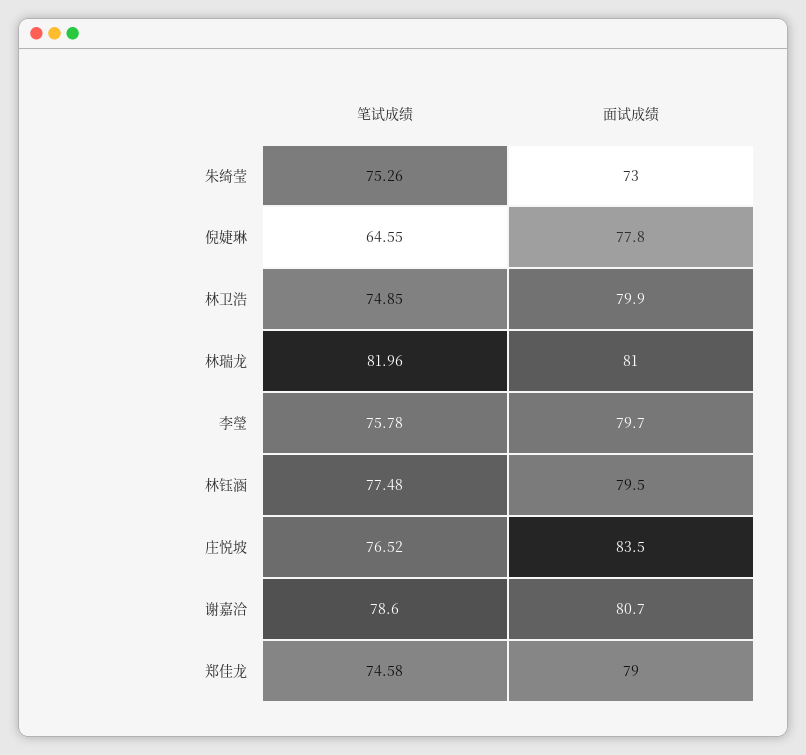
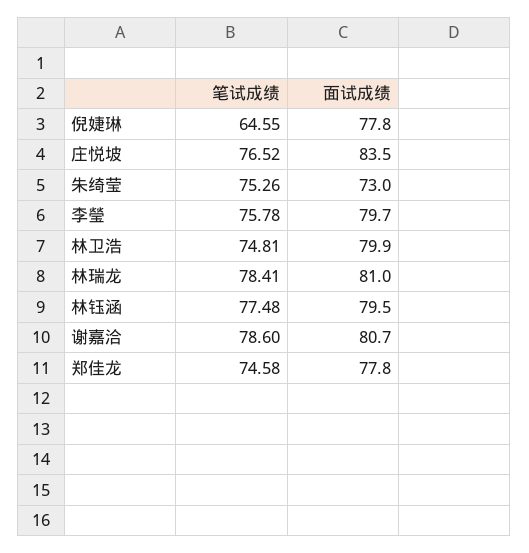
笔试成绩, 林卫浩: 74.85 -> 74.81
笔试成绩, 林瑞龙: 81.96 -> 78.41
面试成绩, 郑佳龙: 79 -> 77.8

